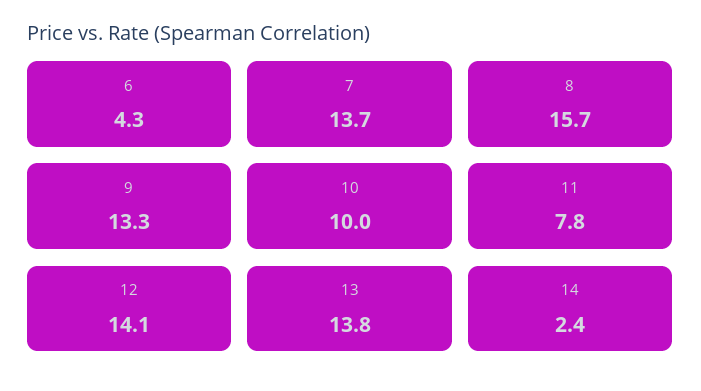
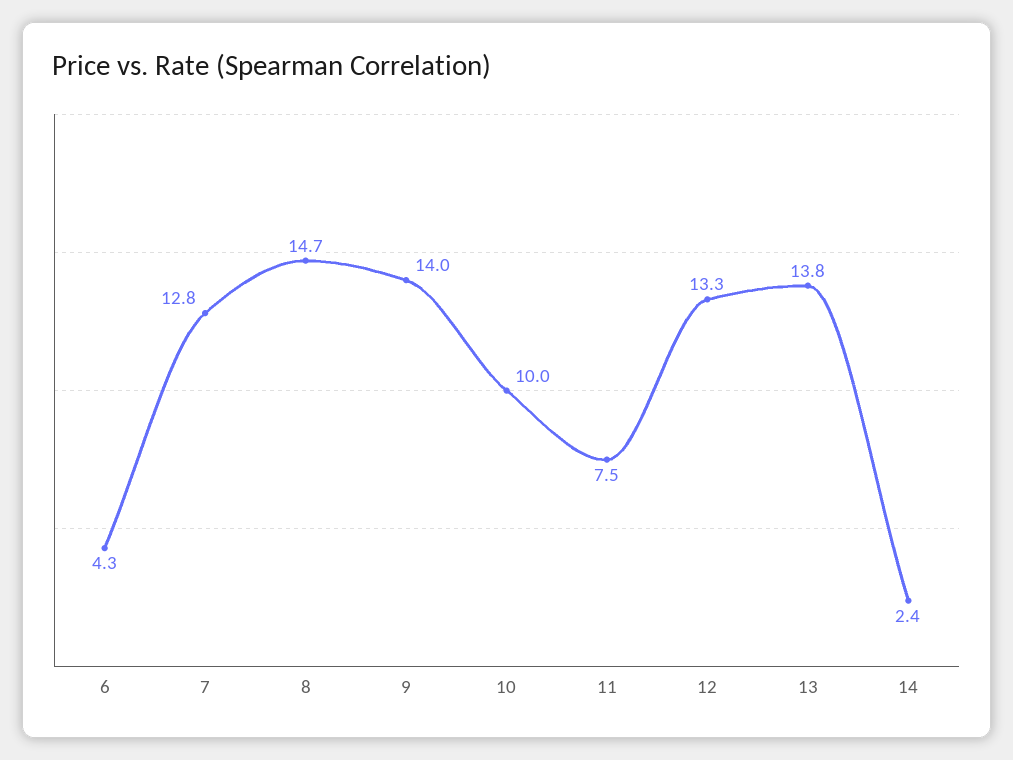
7: 13.7 -> 12.8
8: 15.7 -> 14.7
9: 13.3 -> 14
11: 7.8 -> 7.5
12: 14.1 -> 13.3

